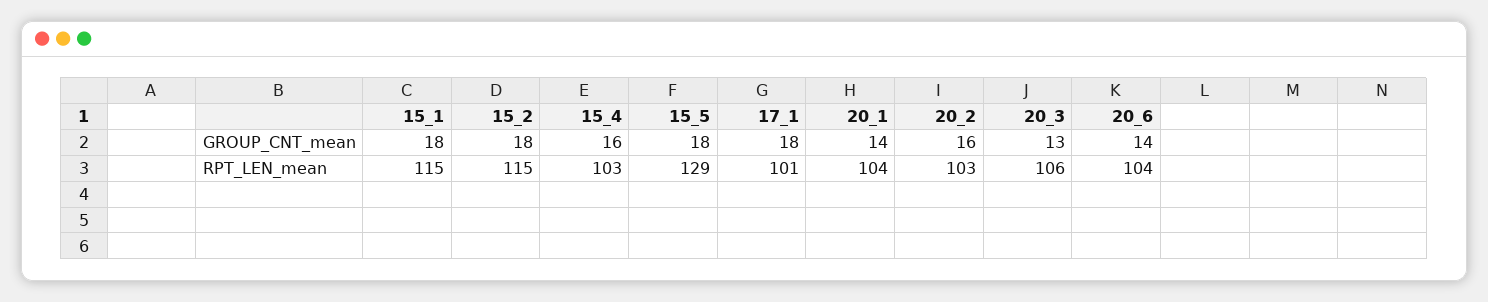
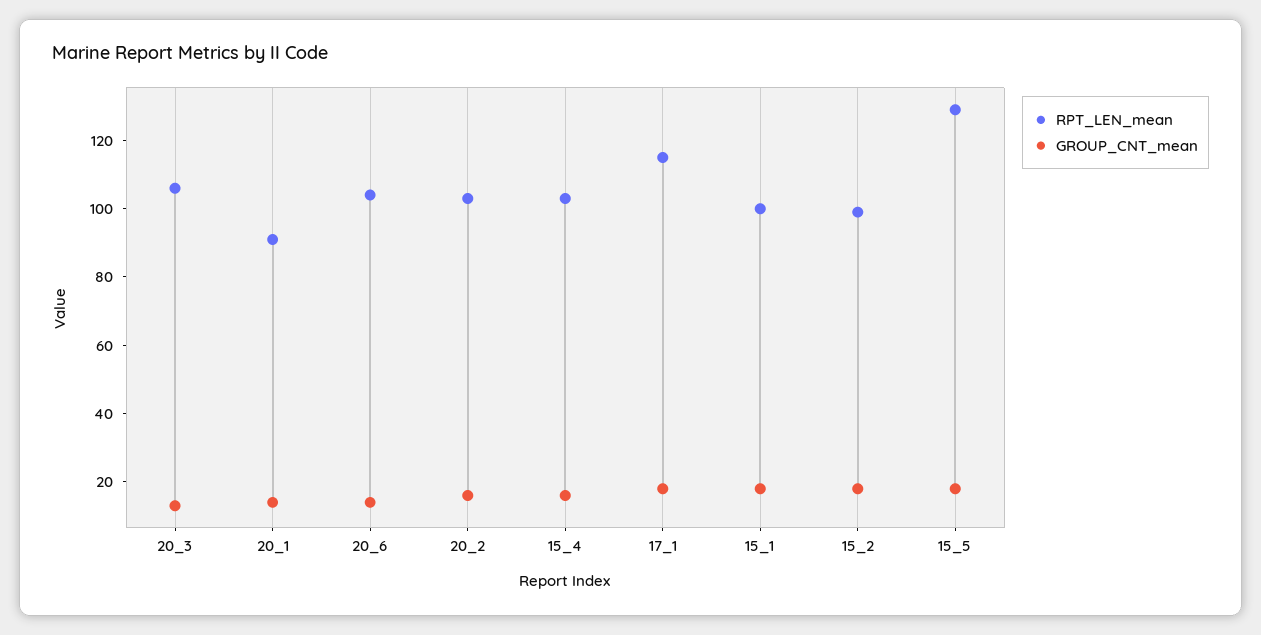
RPT_LEN_mean, 15_1: 115 -> 100
RPT_LEN_mean, 15_2: 115 -> 100
RPT_LEN_mean, 17_1: 101 -> 115
RPT_LEN_mean, 20_1: 104 -> 90

